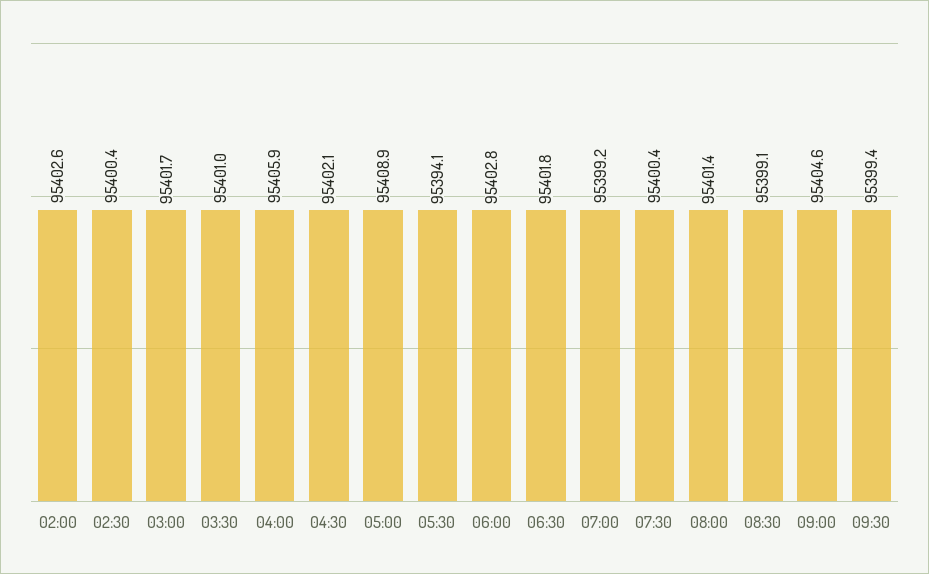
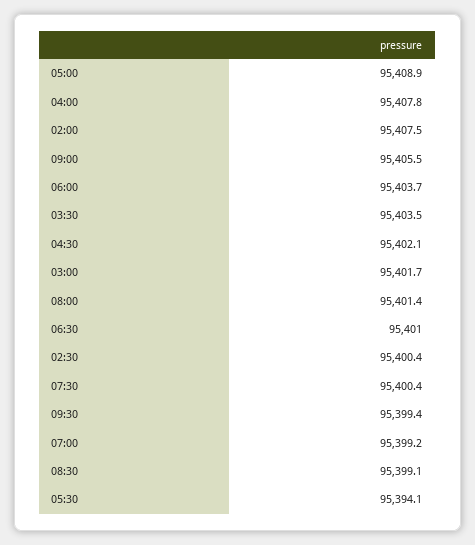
02:00: 95402.6 -> 95407.5
03:30: 95401 -> 95403.5
04:00: 95405.9 -> 95407.8
06:00: 95402.8 -> 95403.7
06:30: 95401.8 -> 95401
09:00: 95404.6 -> 95405.5

